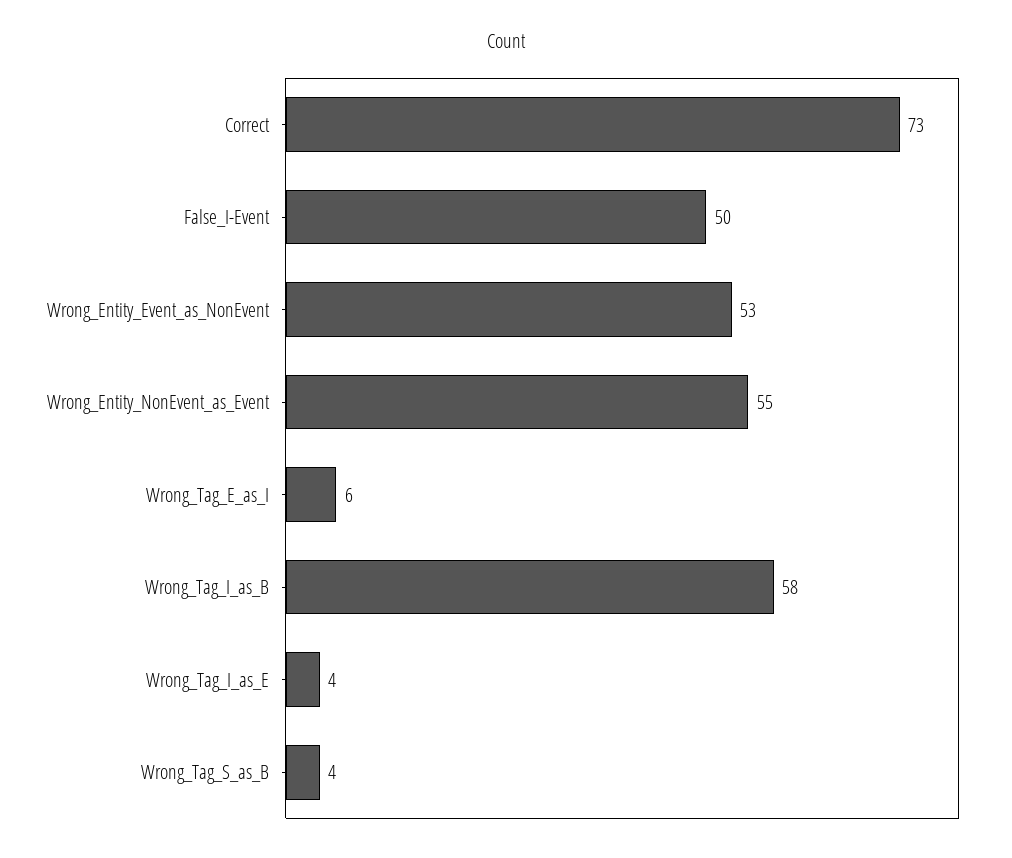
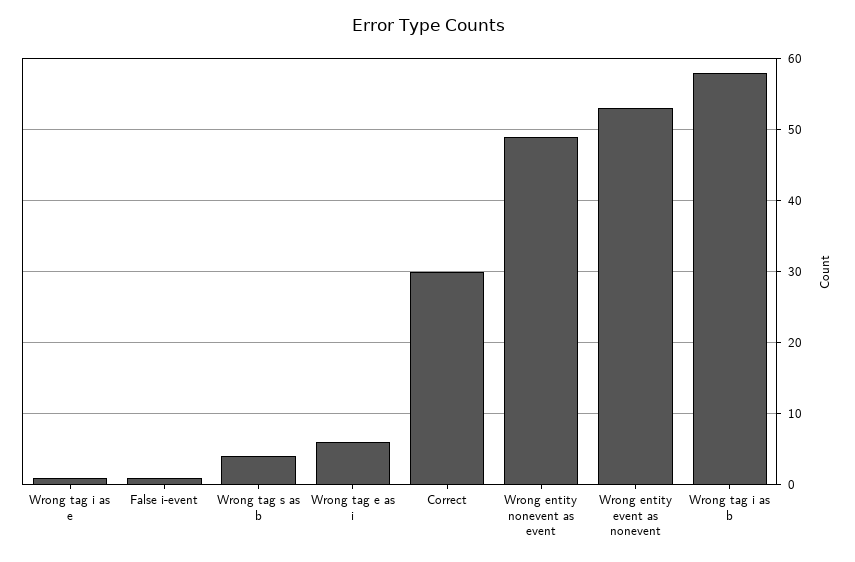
Correct: 73 -> 30
False_I-Event: 50 -> 1
Wrong_Entity_NonEvent_as_Event: 55 -> 49
Wrong_Tag_I_as_E: 4 -> 1

